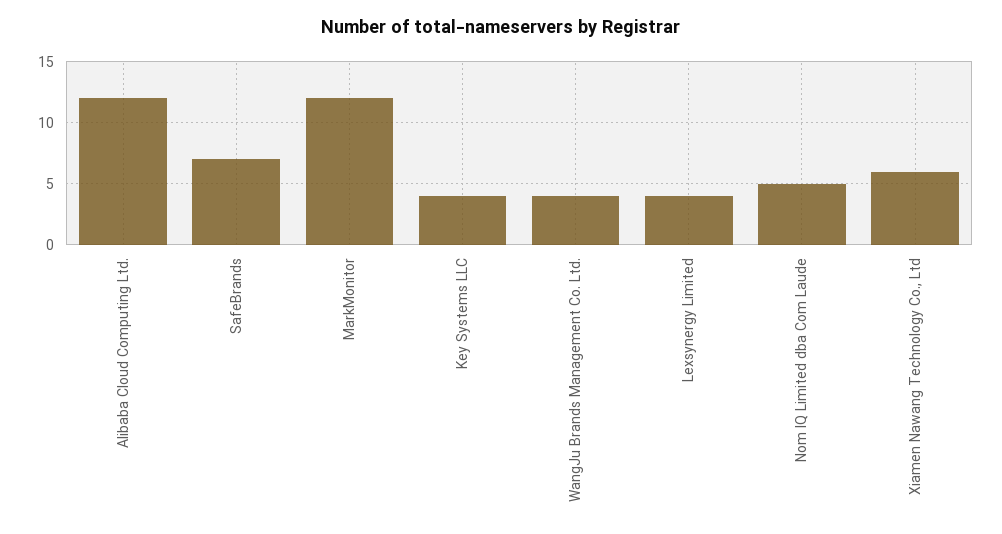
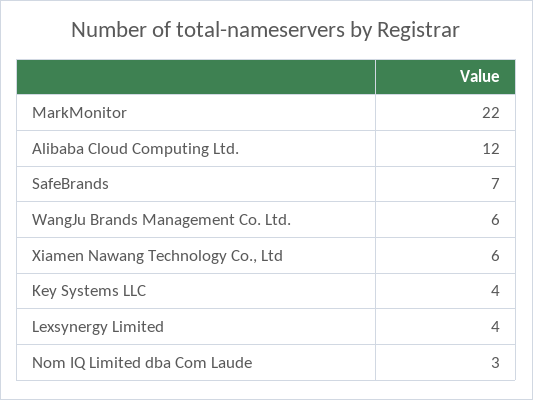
MarkMonitor: 12 -> 22
WangJu Brands Management Co. Ltd.: 4 -> 6
Nom IQ Limited dba Com Laude: 5 -> 3

